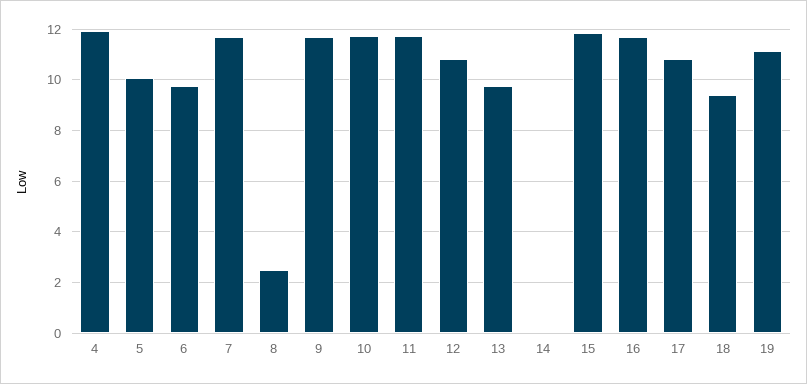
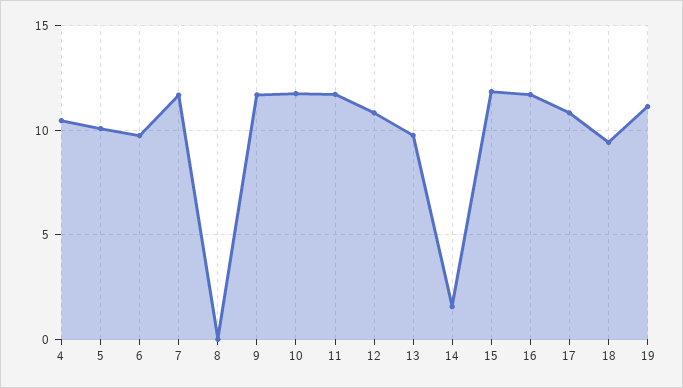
4: 12 -> 10.5
8: 2.5 -> 0
14: 0 -> 1.5

